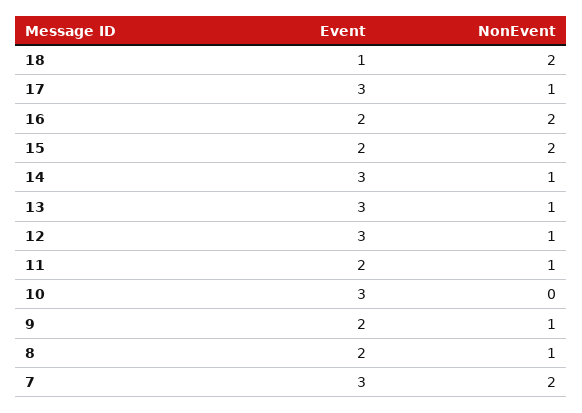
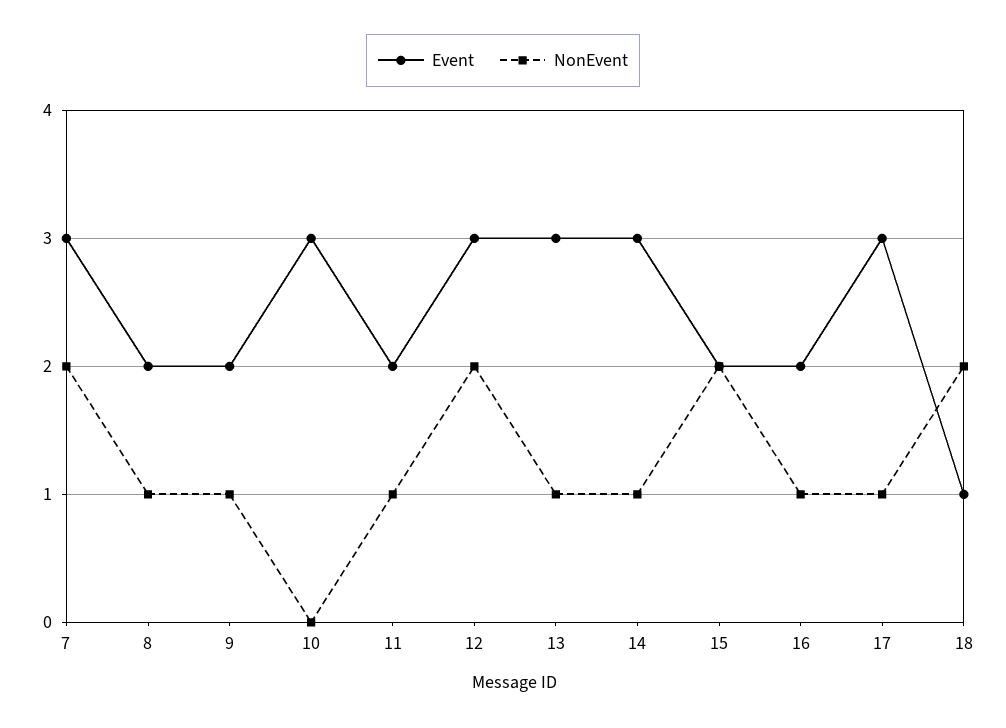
NonEvent, 16: 2 -> 1
NonEvent, 12: 1 -> 2

